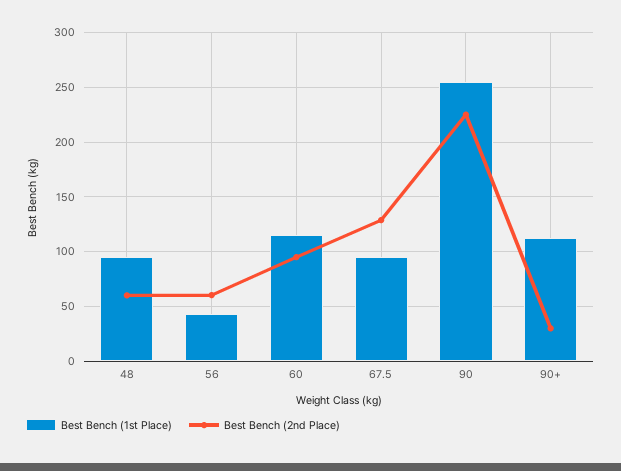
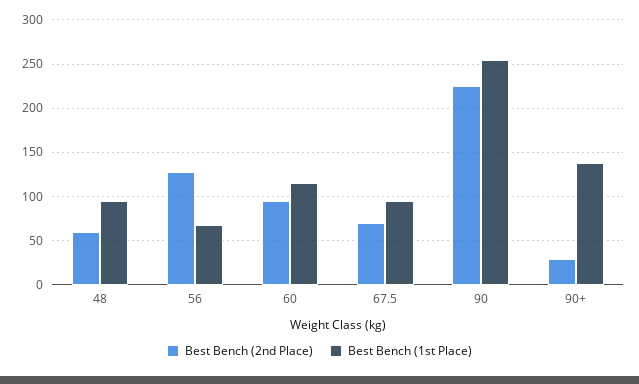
Best Bench (1st Place), 56: 40 -> 70
Best Bench (2nd Place), 56: 60 -> 130
Best Bench (2nd Place), 67.5: 130 -> 70
Best Bench (1st Place), 90+: 110 -> 140

